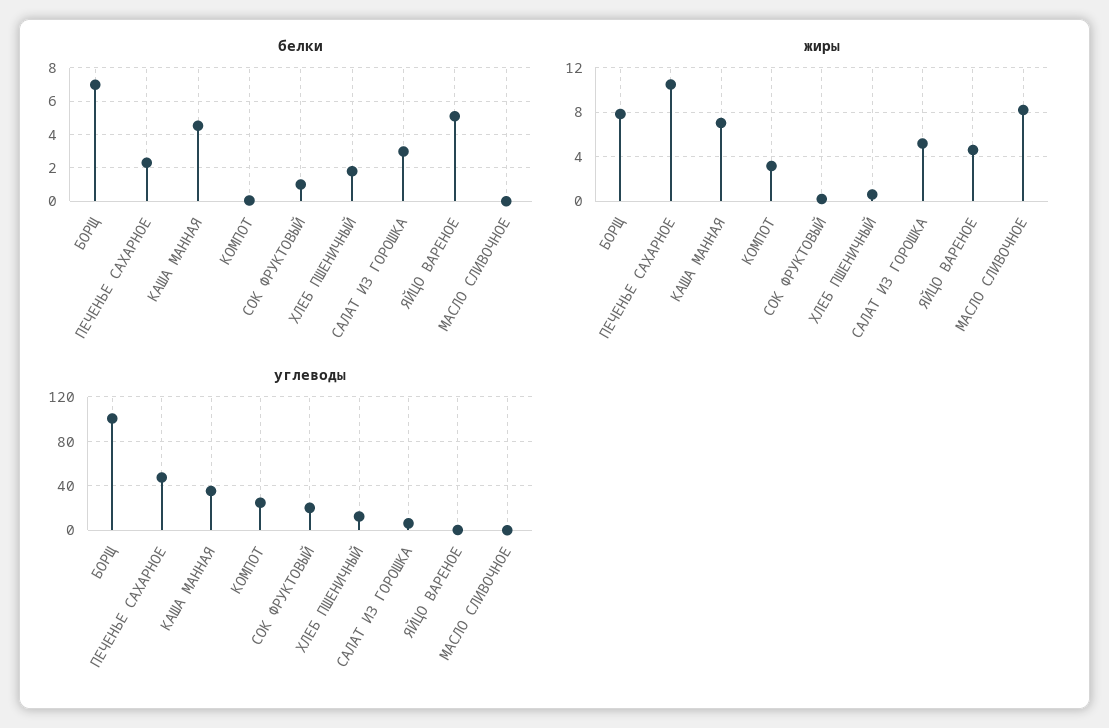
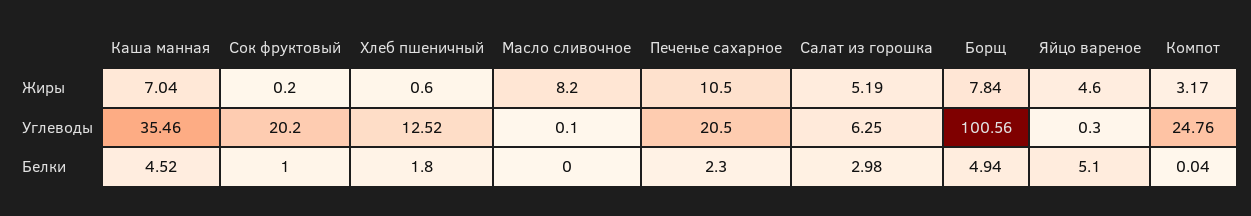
белки, БОРЩ: 7 -> 4.94
углеводы, ПЕЧЕНЬЕ САХАРНОЕ: 50 -> 20.5

